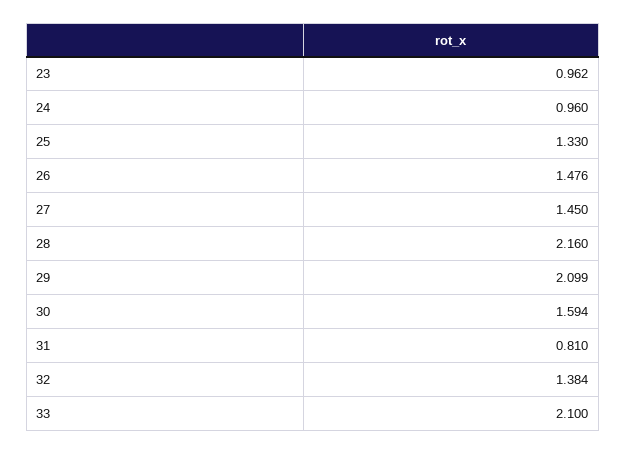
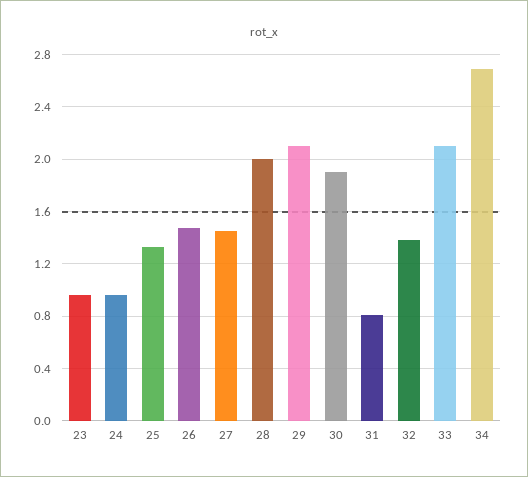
28: 2.16 -> 2
30: 1.594 -> 1.9
34: none -> 2.7

